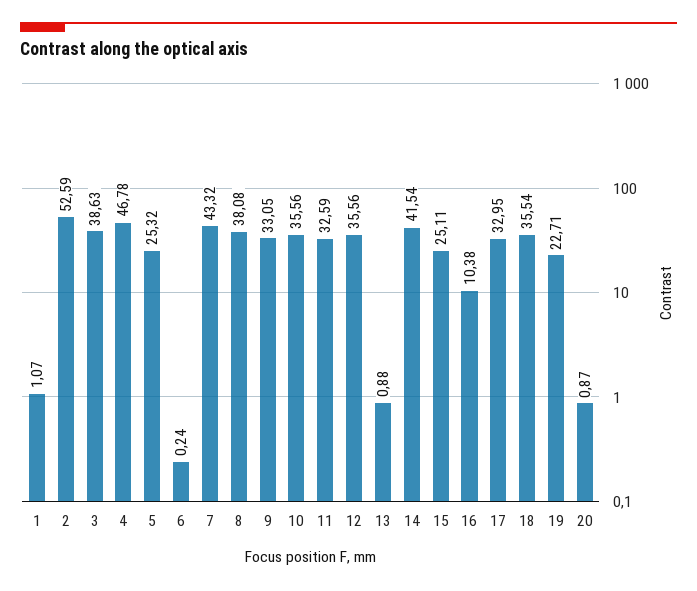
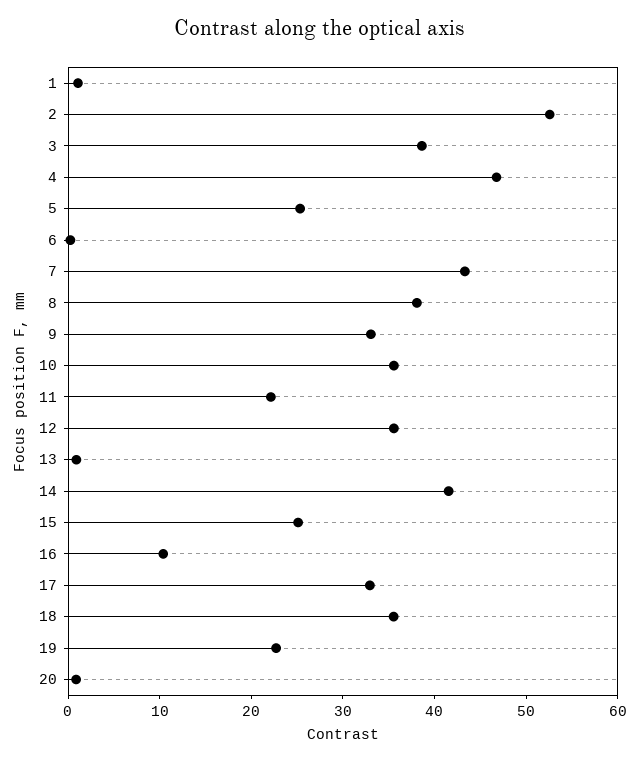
11: 32.59 -> 22

